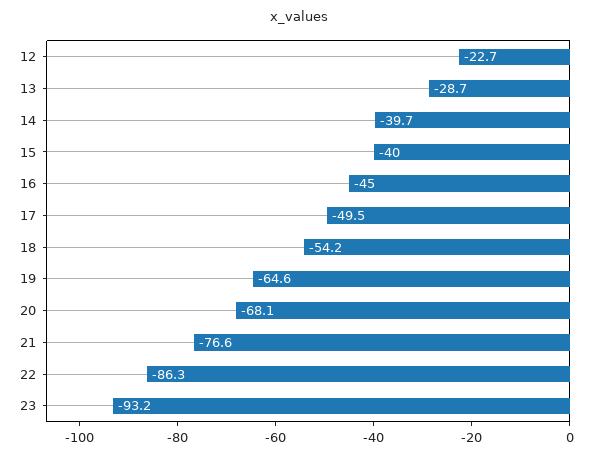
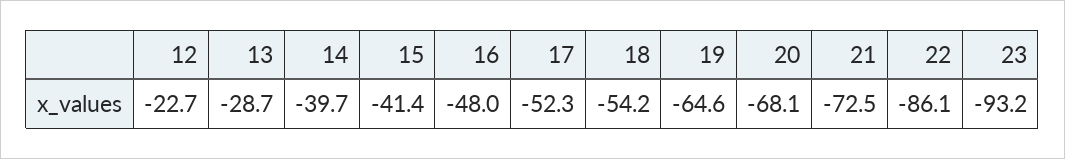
15: -40 -> -41.4
16: -45 -> -48
17: -49.5 -> -52.3
21: -76.6 -> -72.5
22: -86.3 -> -86.1

